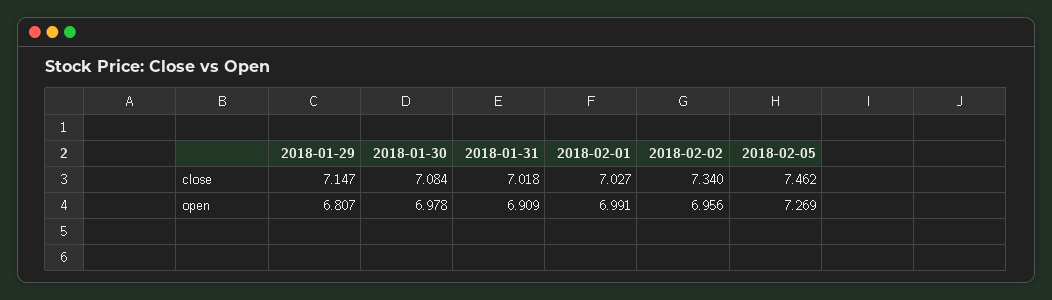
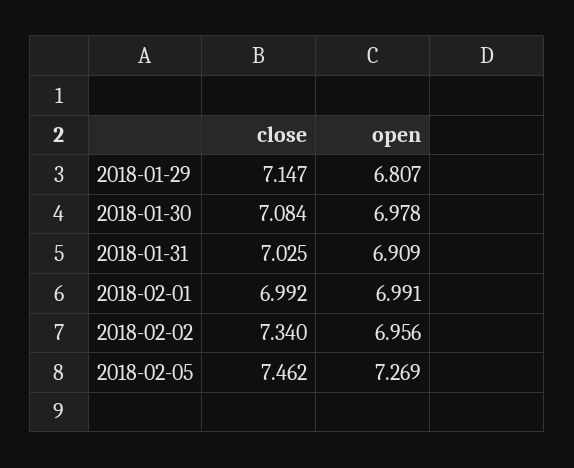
2018-01-31, close: 7.018 -> 7.025
2018-02-01, close: 7.027 -> 6.992

